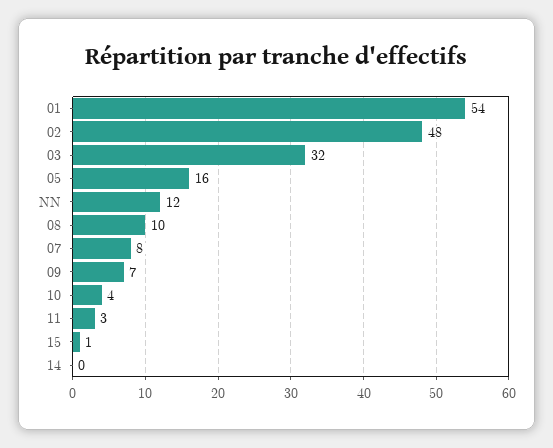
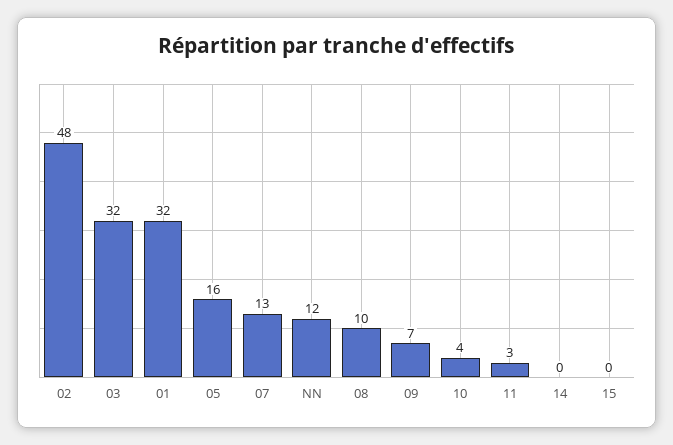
01: 54 -> 32
07: 8 -> 13
15: 1 -> 0

